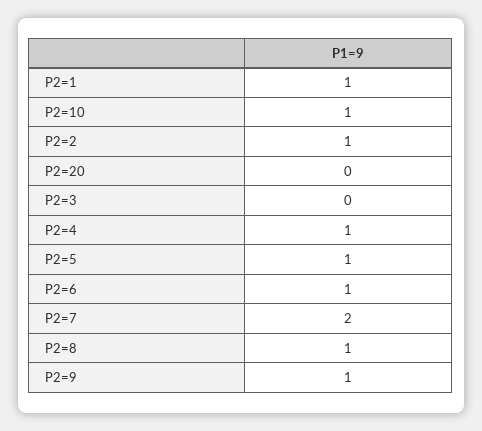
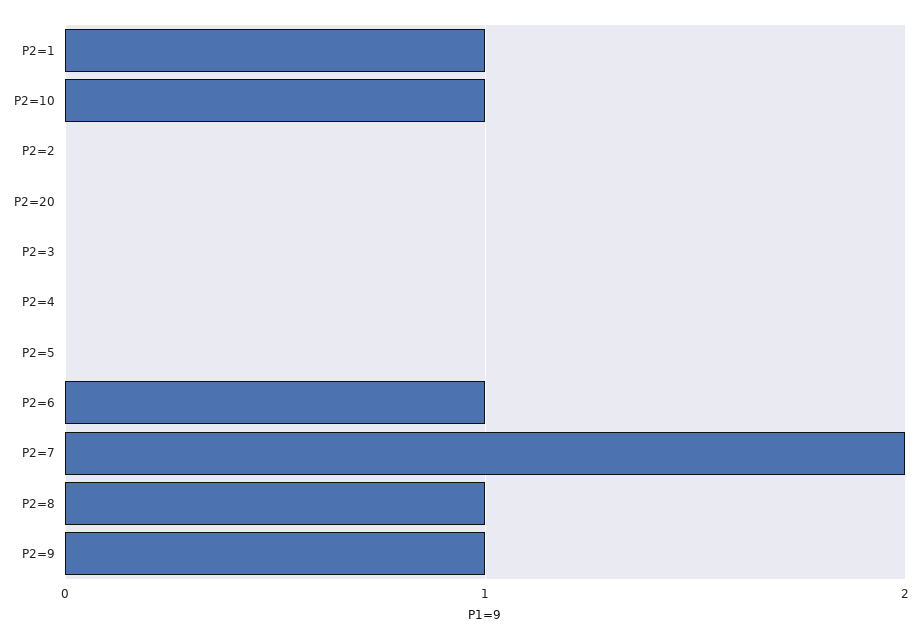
P2=2: 1 -> 0
P2=4: 1 -> 0
P2=5: 1 -> 0

